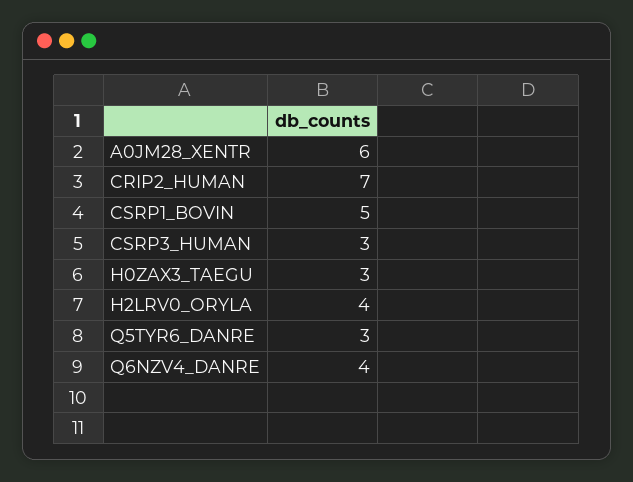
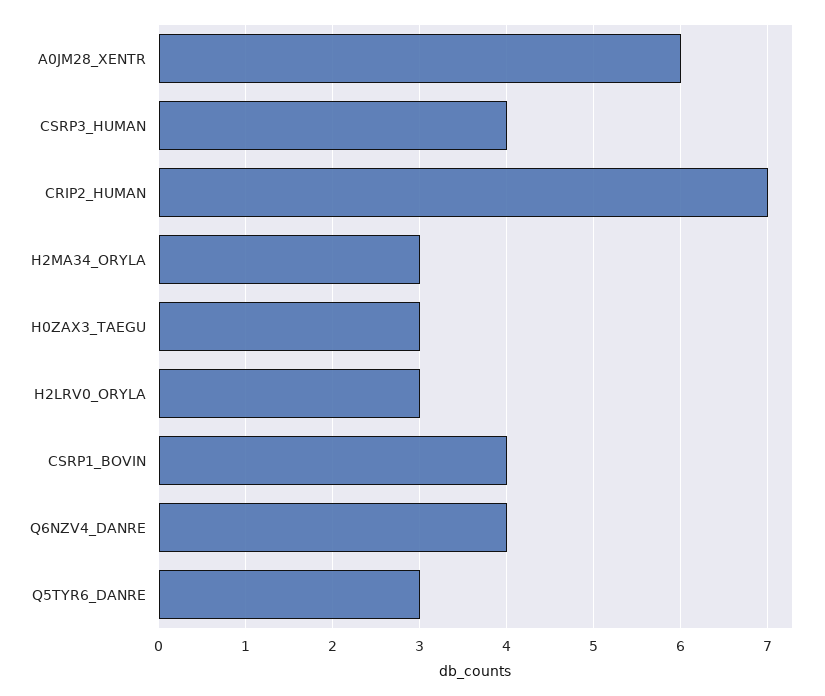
CSRP1_BOVIN: 5 -> 4
CSRP3_HUMAN: 3 -> 4
H2LRV0_ORYLA: 4 -> 3
H2MA34_ORYLA: none -> 3

